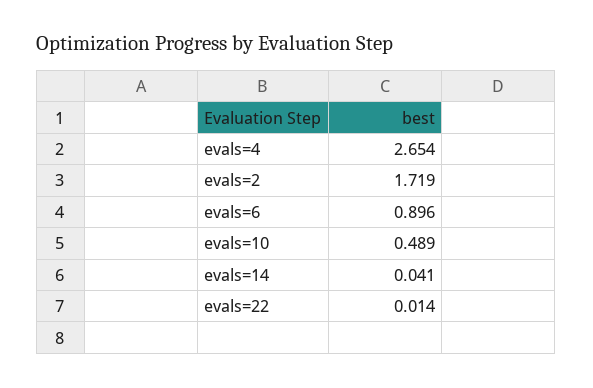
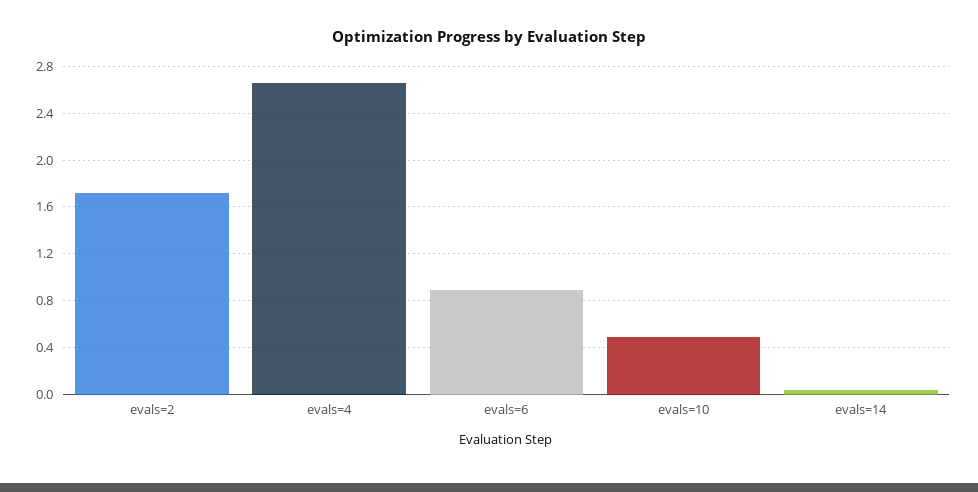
evals=22: 0.014 -> none

